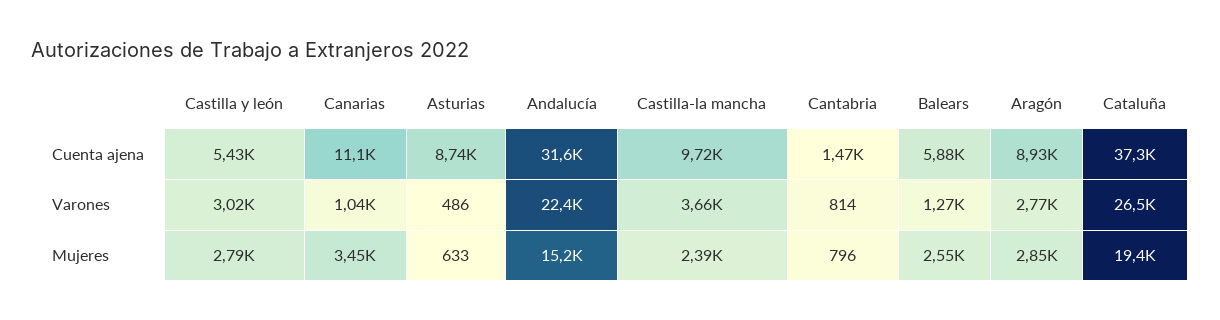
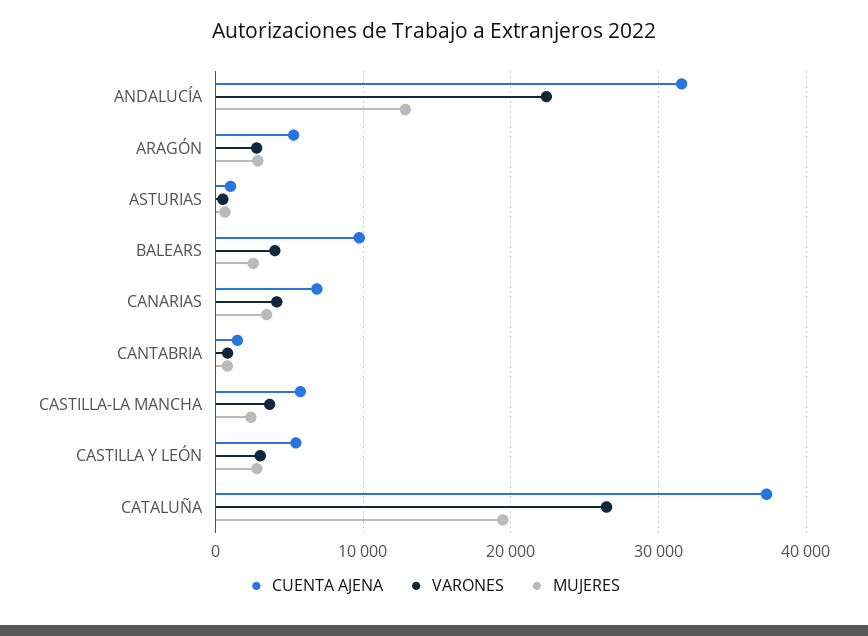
Cuenta ajena, Canarias: 11100 -> 7000
Cuenta ajena, Asturias: 8740 -> 1000
Cuenta ajena, Castilla-la mancha: 9720 -> 6000
Cuenta ajena, Balears: 5880 -> 10000
Cuenta ajena, Aragón: 8930 -> 5000
Varones, Canarias: 1040 -> 4000
Varones, Balears: 1270 -> 4000
Mujeres, Andalucía: 15200 -> 13000

